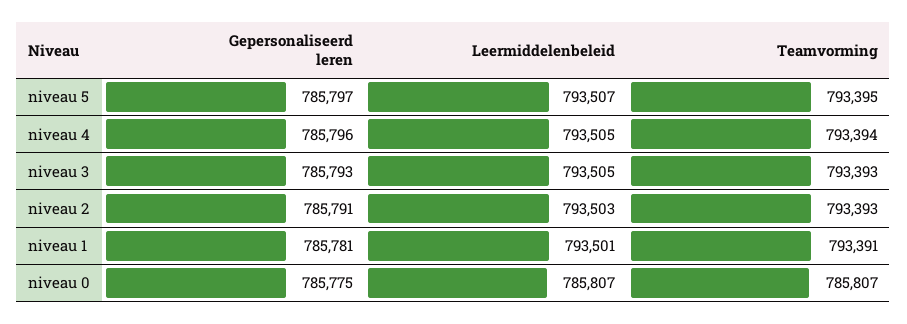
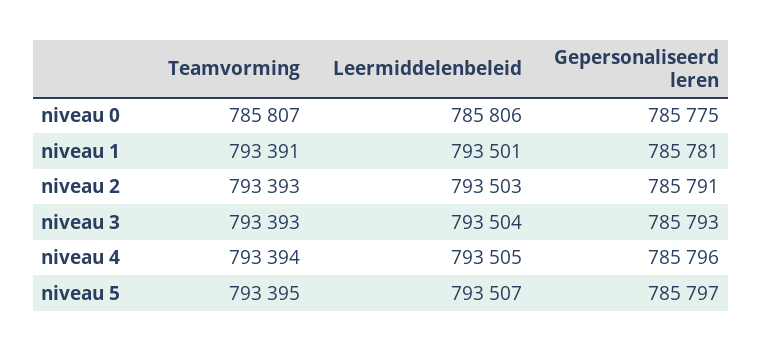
Leermiddelenbeleid, niveau 3: 793505 -> 793504
Leermiddelenbeleid, niveau 0: 785807 -> 785806

